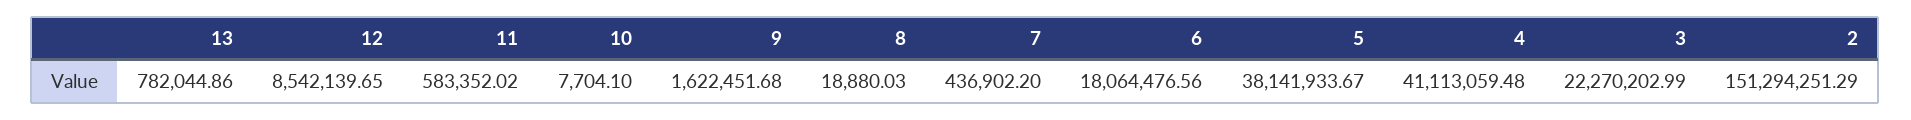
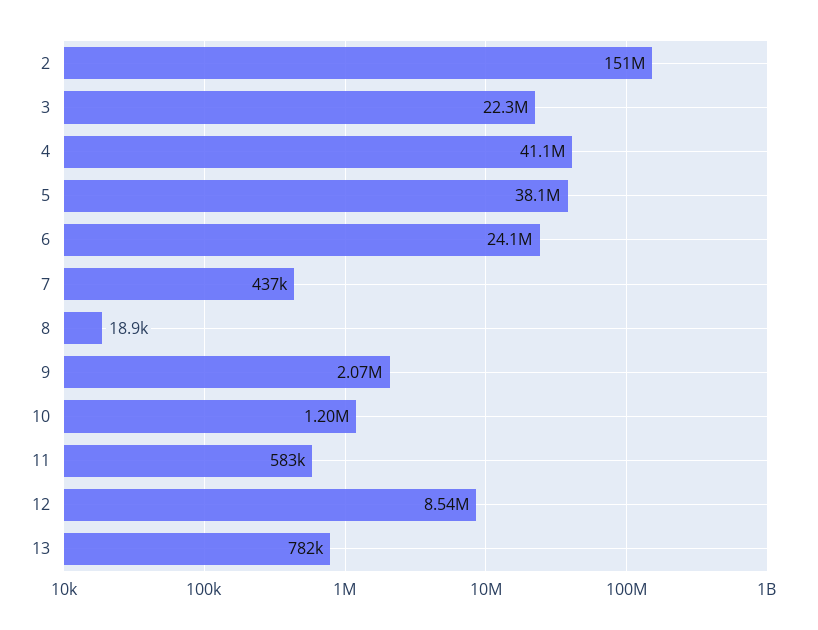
10: 7704.1 -> 1200000
9: 1622451.68 -> 2070000
6: 18064476.56 -> 24100000

